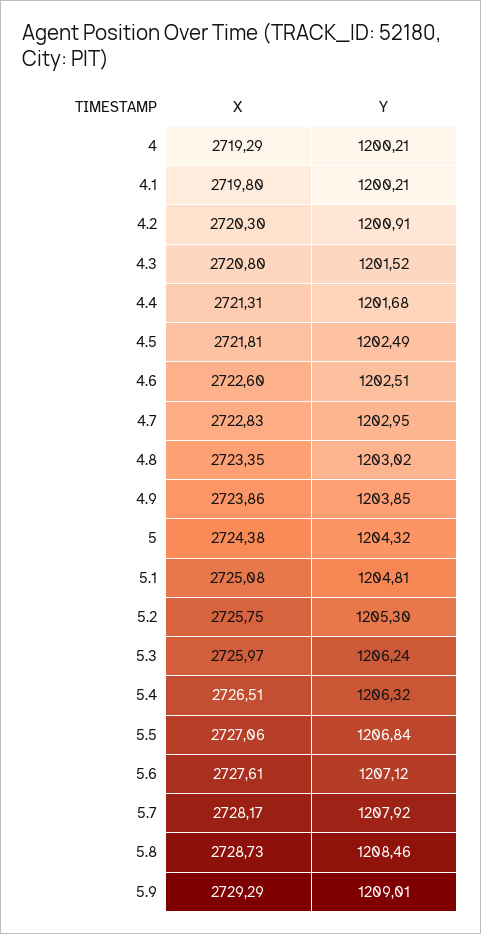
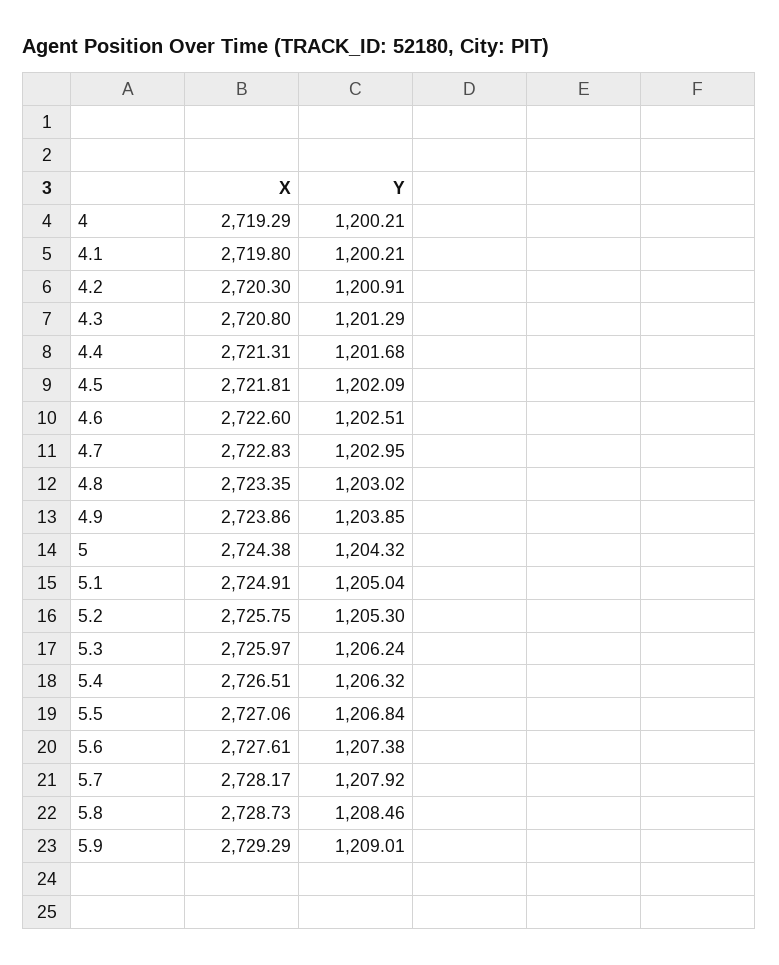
Y, 4.3: 1201.52 -> 1201.29
Y, 4.5: 1202.49 -> 1202.09
X, 5.1: 2725.08 -> 2724.91
Y, 5.1: 1204.81 -> 1205.04
Y, 5.6: 1207.12 -> 1207.38

